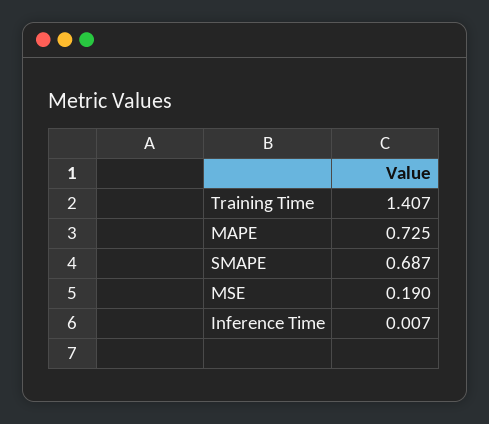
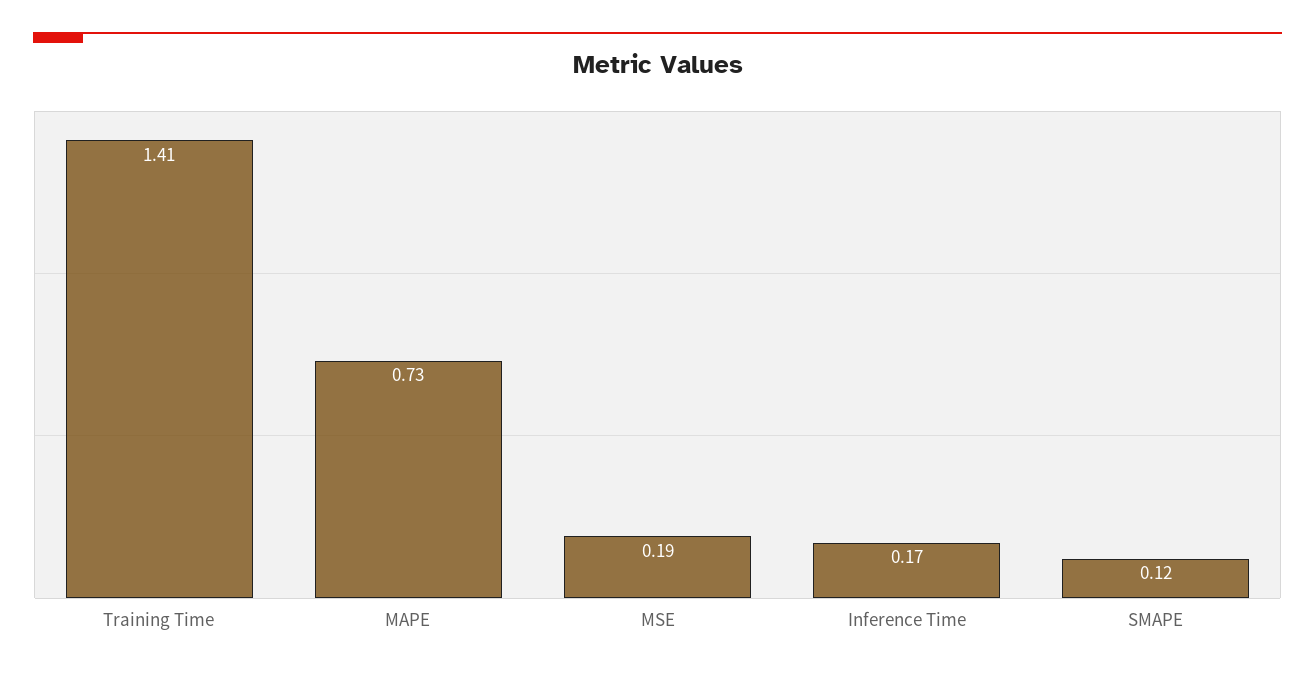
SMAPE: 0.687 -> 0.12
Inference Time: 0.007 -> 0.17

